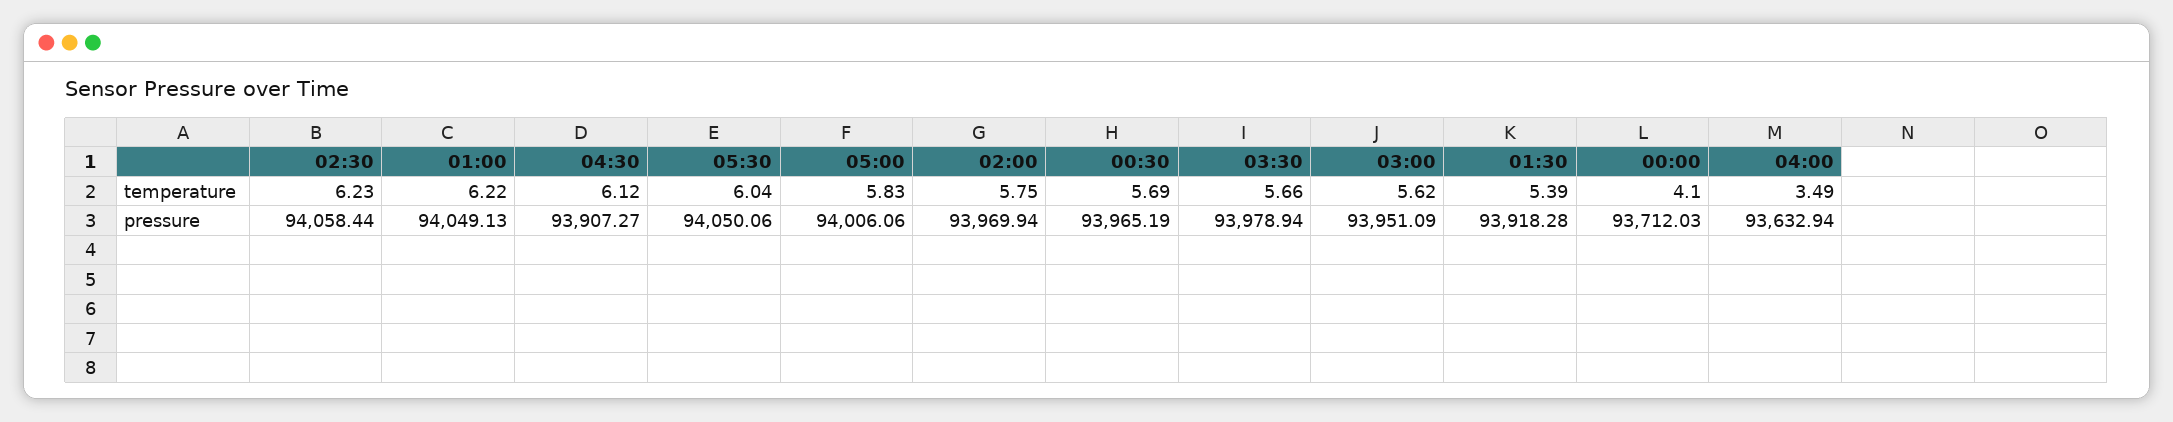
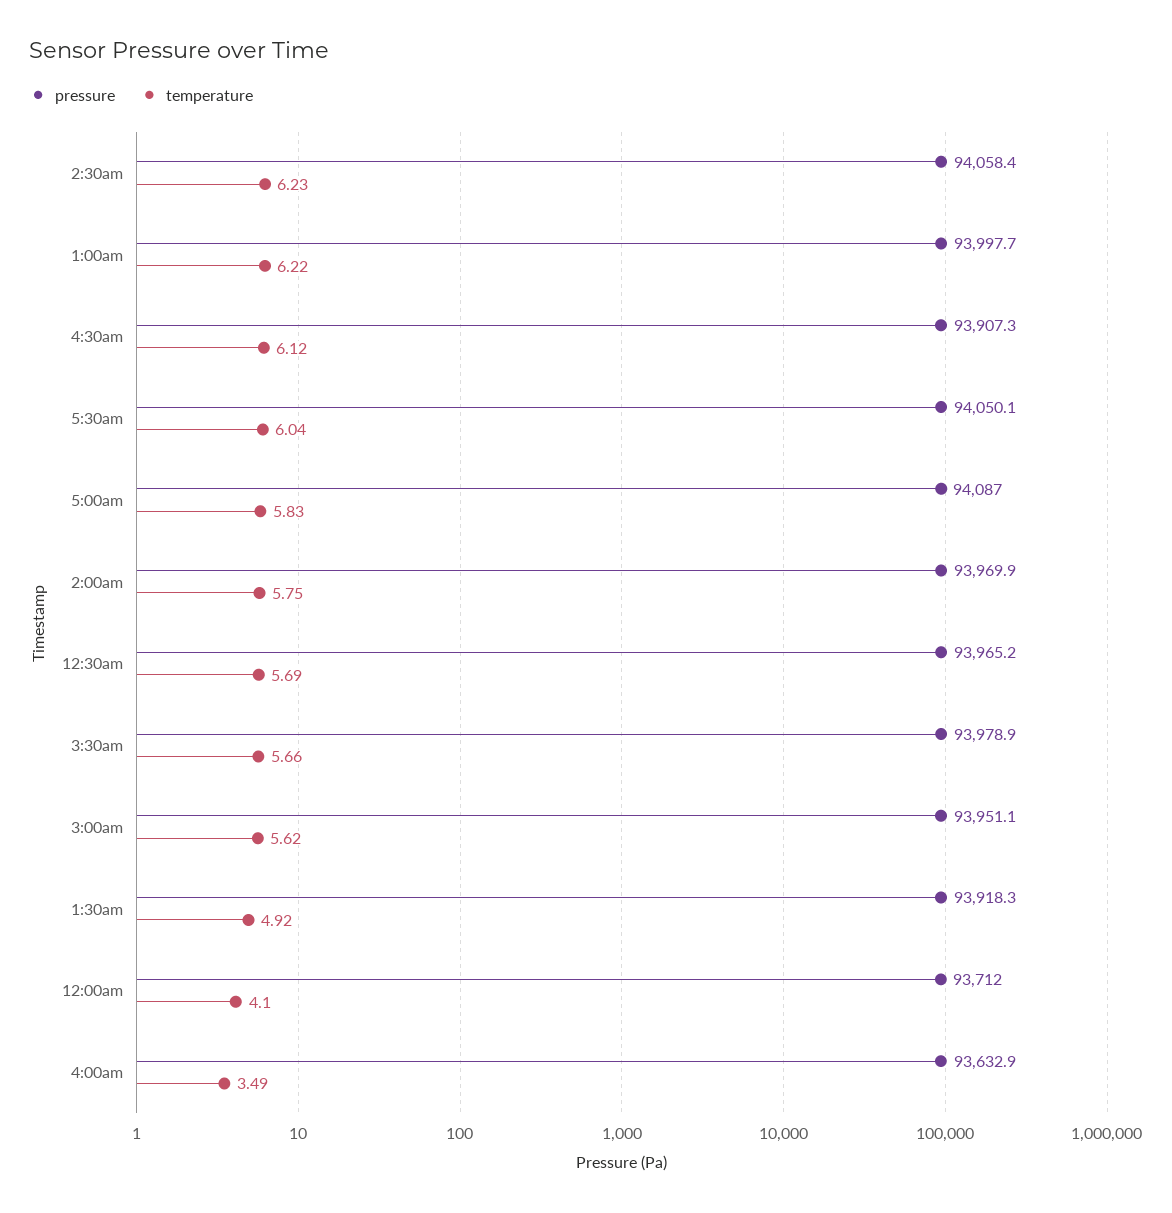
temperature, 01:30: 5.39 -> 4.92
pressure, 01:00: 94049.13 -> 93997.7
pressure, 05:00: 94006.06 -> 94087

